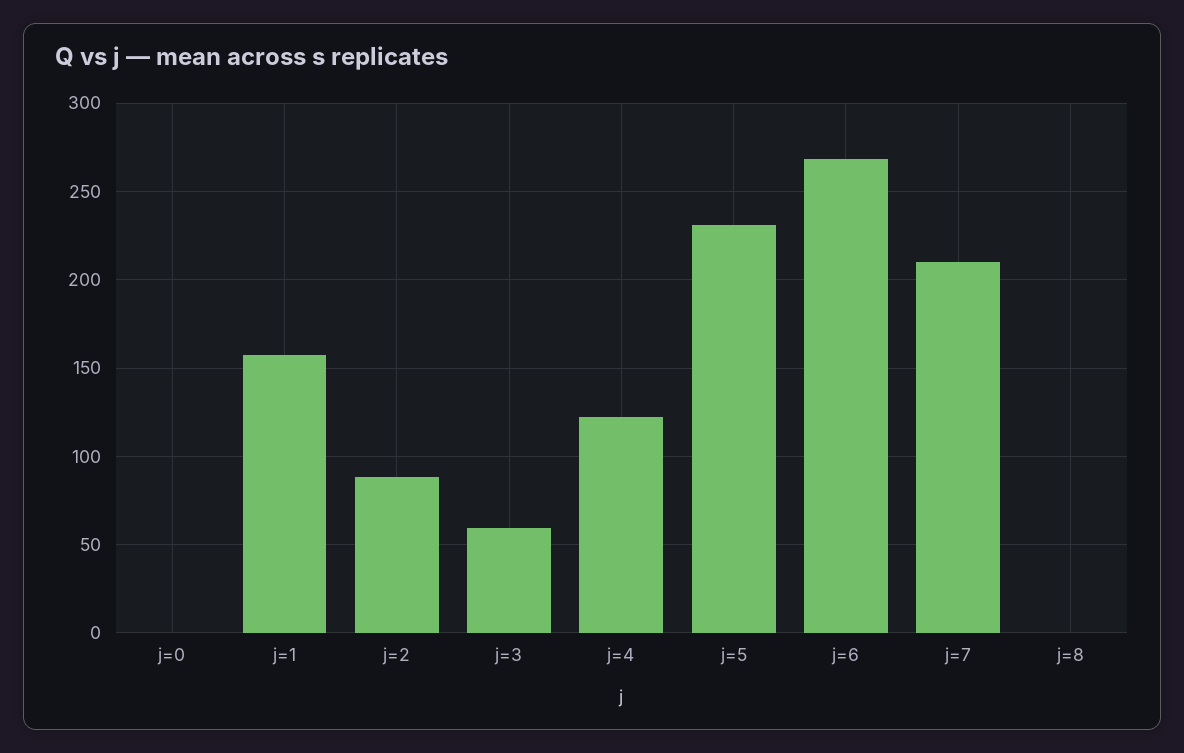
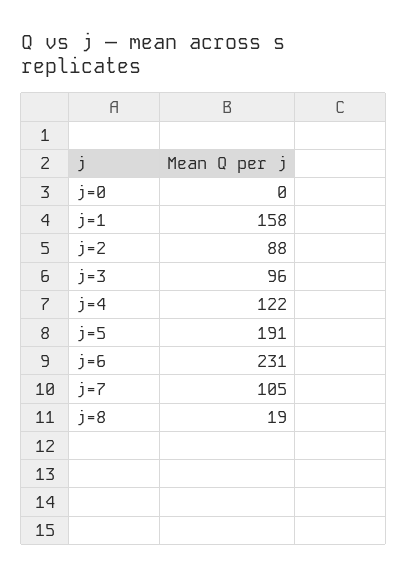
j=3: 60 -> 96
j=5: 230 -> 191
j=6: 270 -> 231
j=7: 210 -> 105
j=8: 0 -> 19

